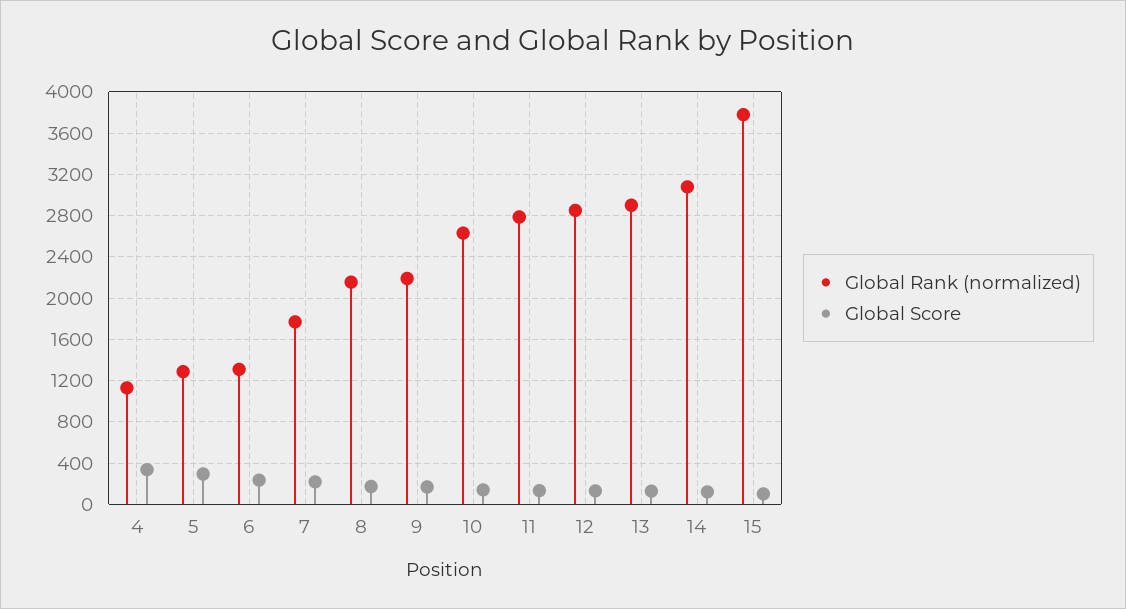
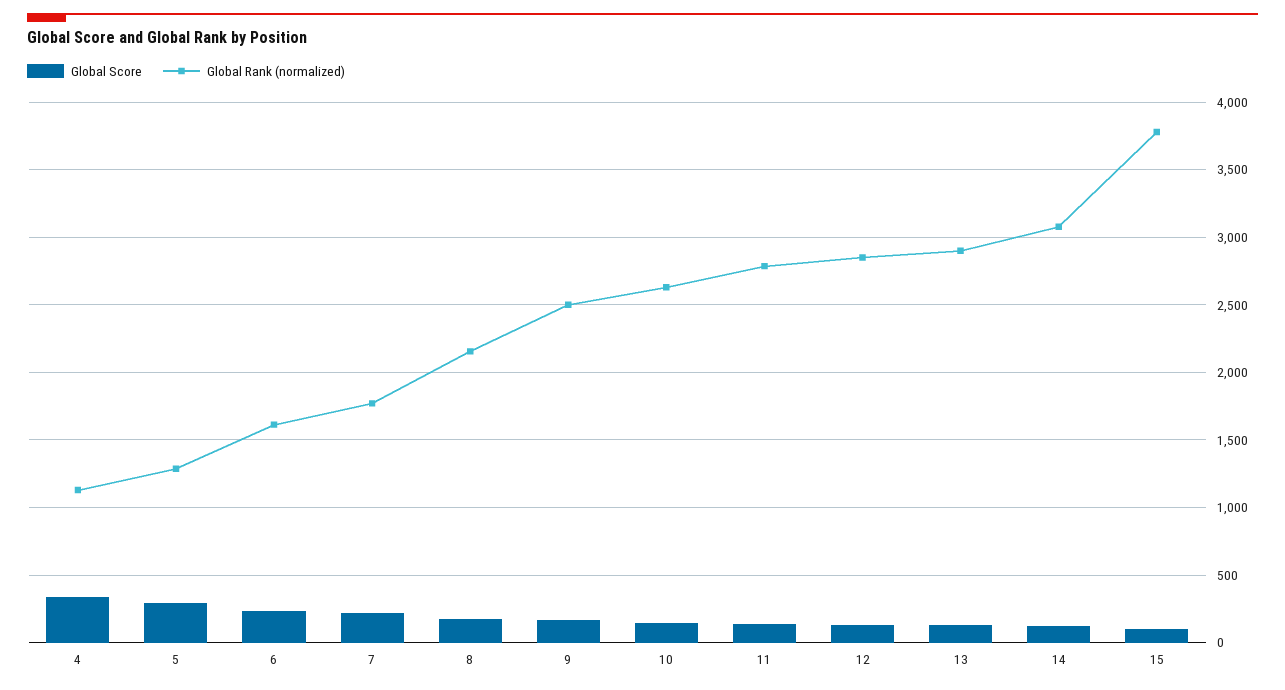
Global Rank (normalized), 6: 1300 -> 1600
Global Rank (normalized), 9: 2200 -> 2500

